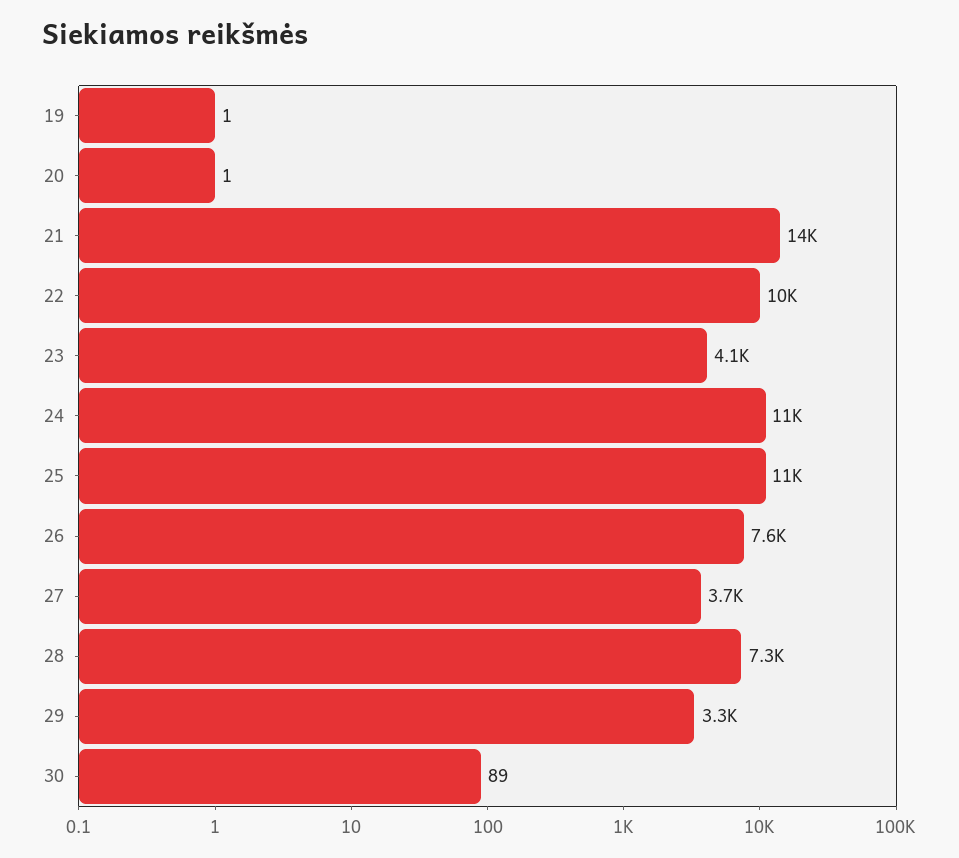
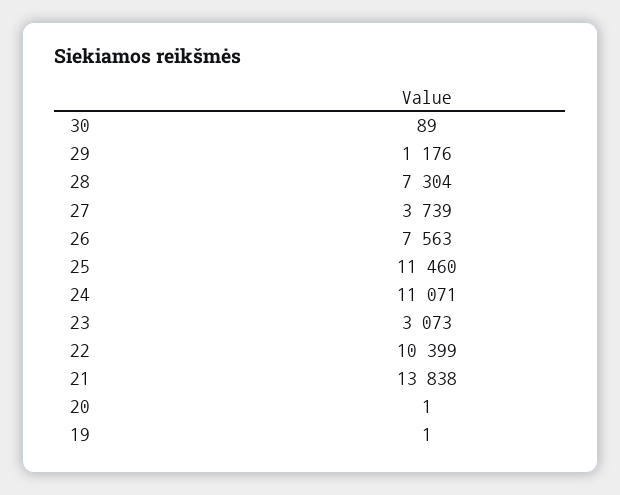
23: 4100 -> 3073
29: 3300 -> 1176

